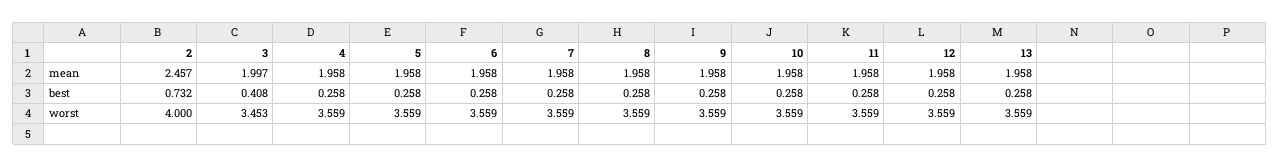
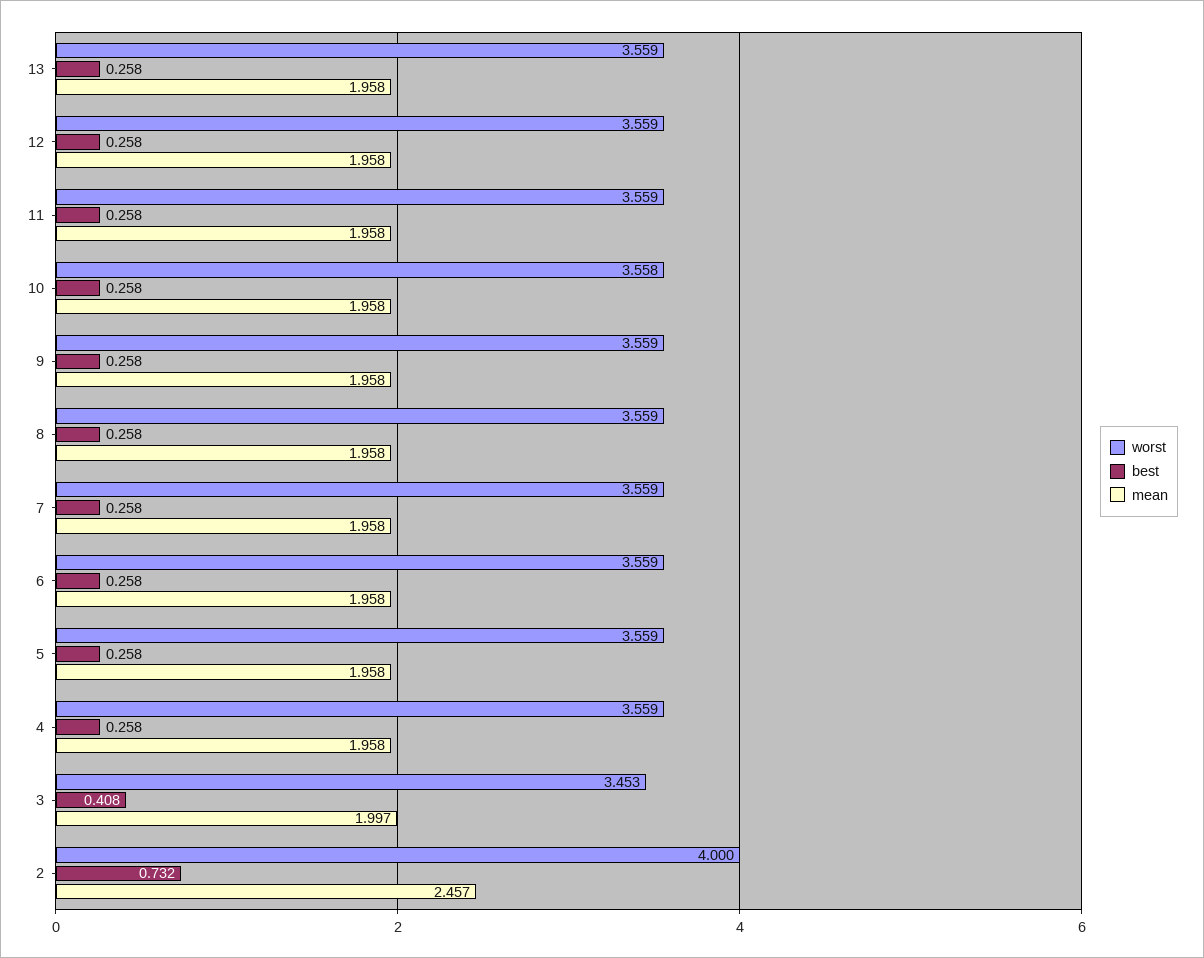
worst, 10: 3.559 -> 3.558

